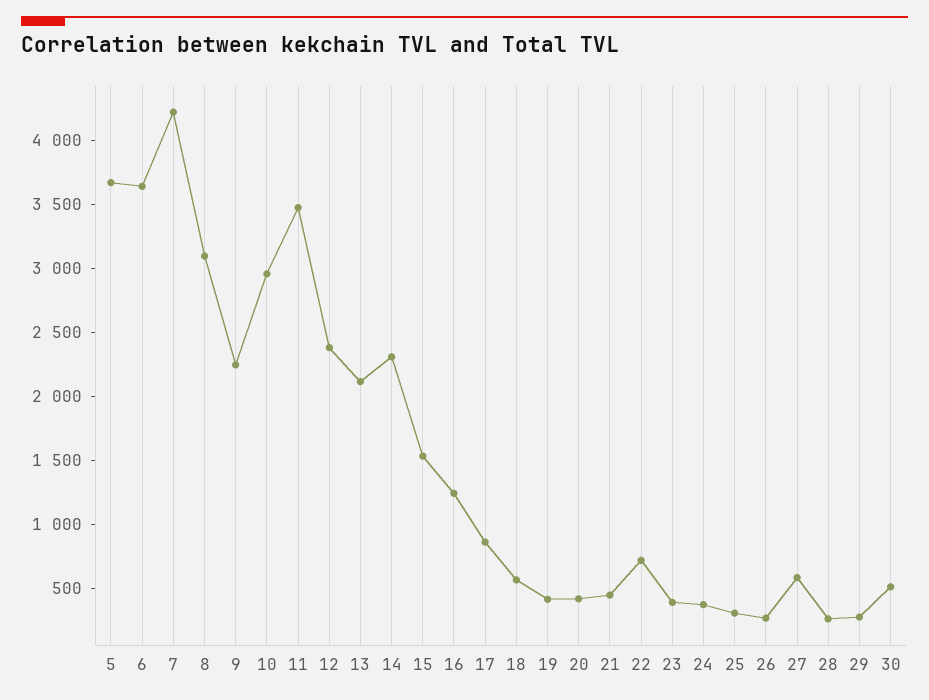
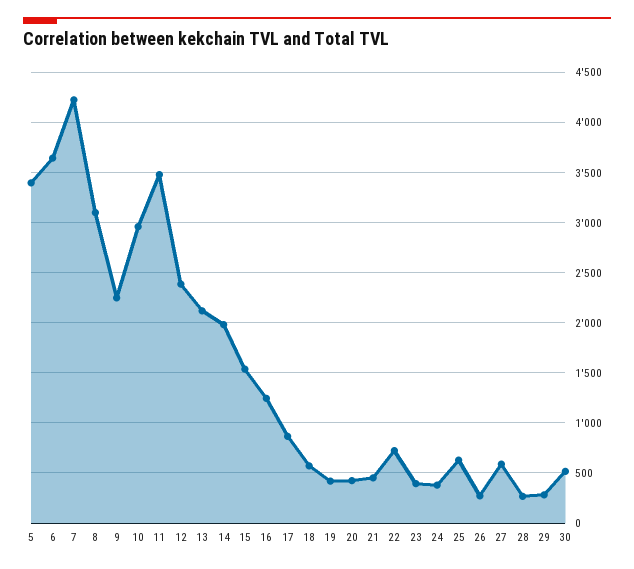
5: 3700 -> 3400
14: 2300 -> 2000
25: 300 -> 600

